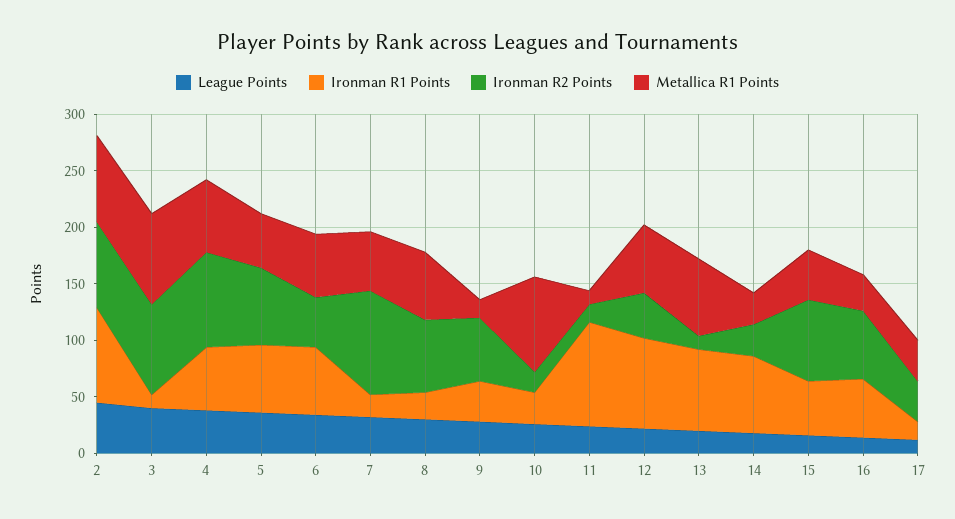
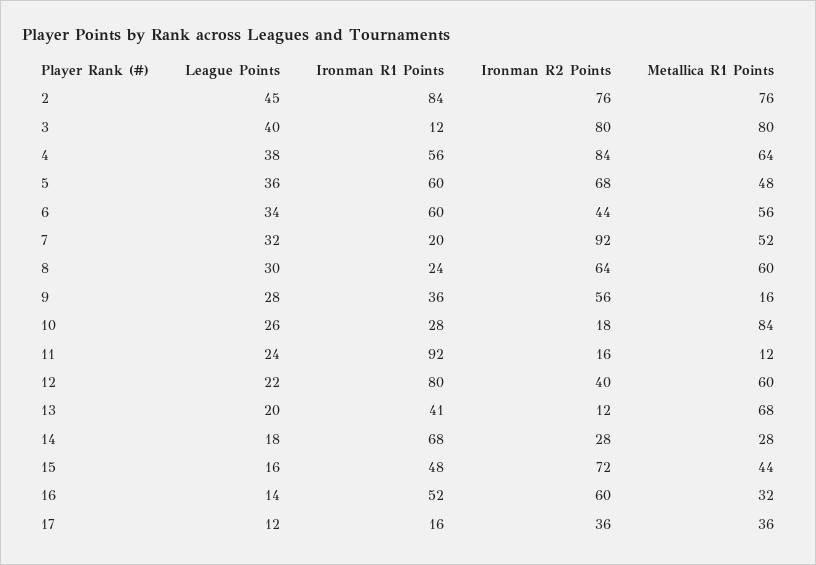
Ironman R1 Points, 13: 70 -> 41

